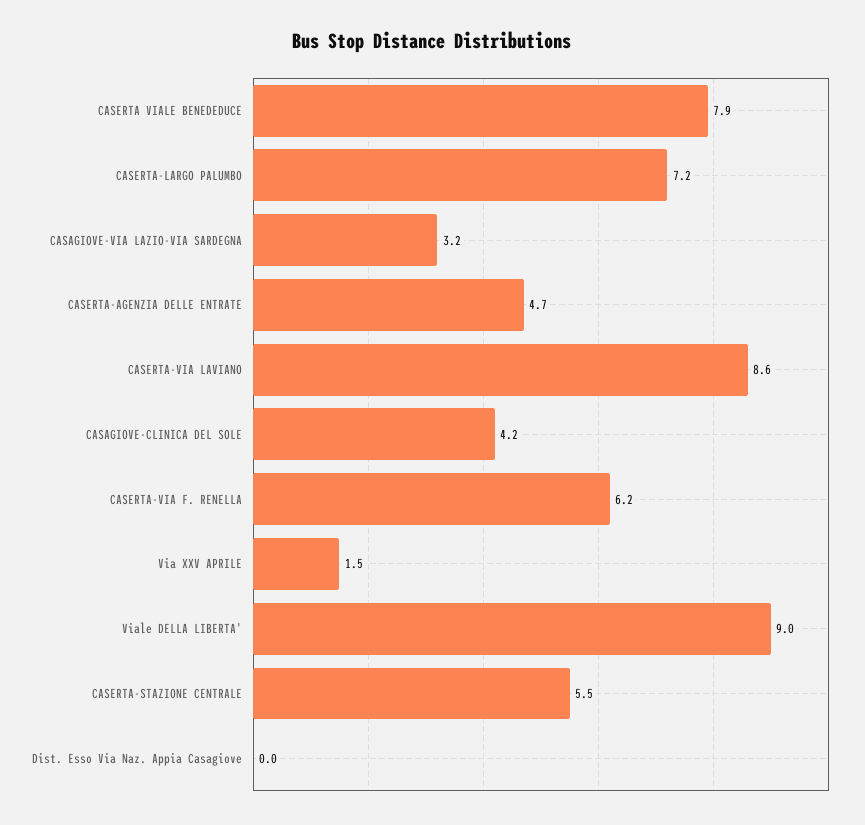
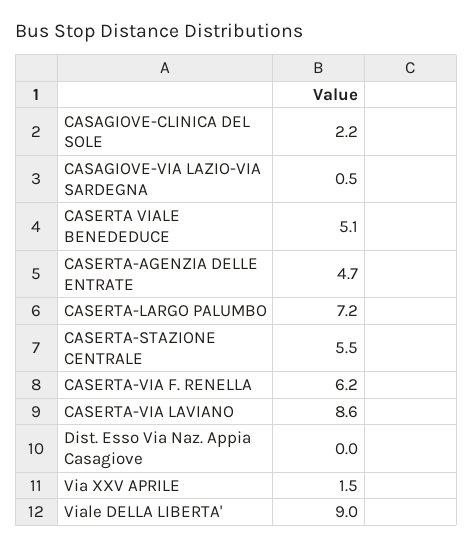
CASERTA VIALE BENEDEDUCE: 7.9 -> 5.1
CASAGIOVE-VIA LAZIO-VIA SARDEGNA: 3.2 -> 0.5
CASAGIOVE-CLINICA DEL SOLE: 4.2 -> 2.2

